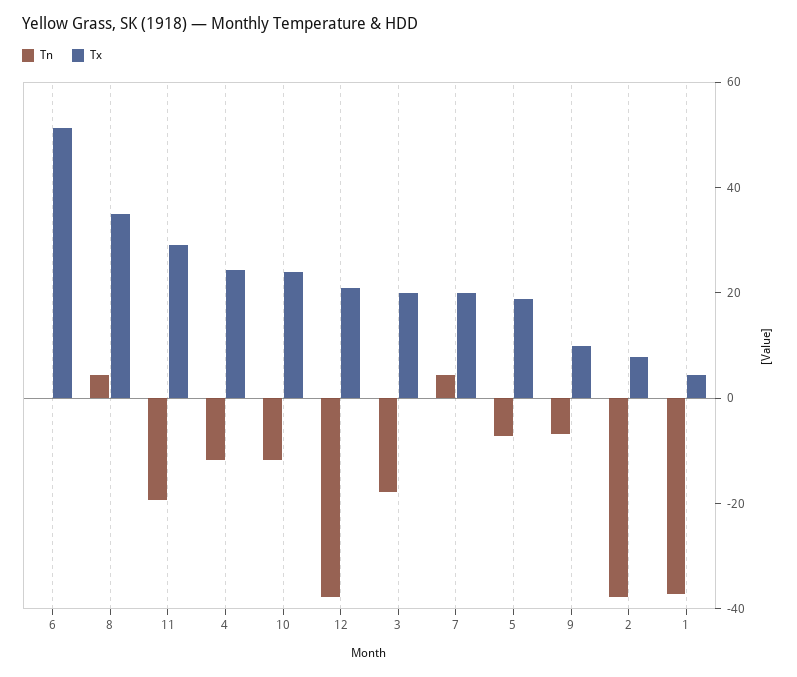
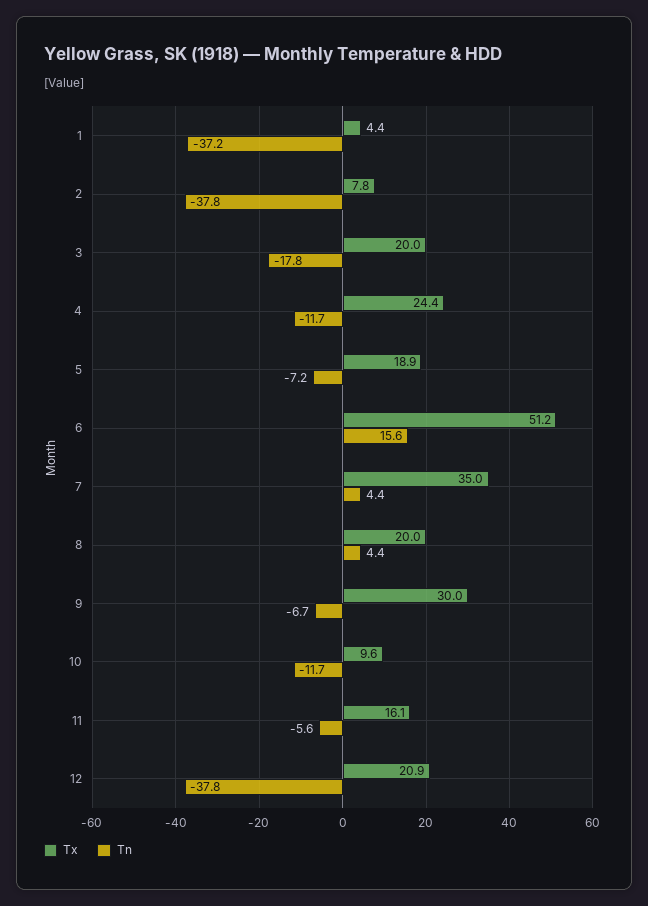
Tn, 6: 0 -> 15.6
Tx, 8: 35 -> 20
Tn, 11: -20 -> -5.6
Tx, 11: 30 -> 16.1
Tx, 10: 25 -> 9.6
Tx, 7: 20 -> 35
Tx, 9: 10 -> 30

